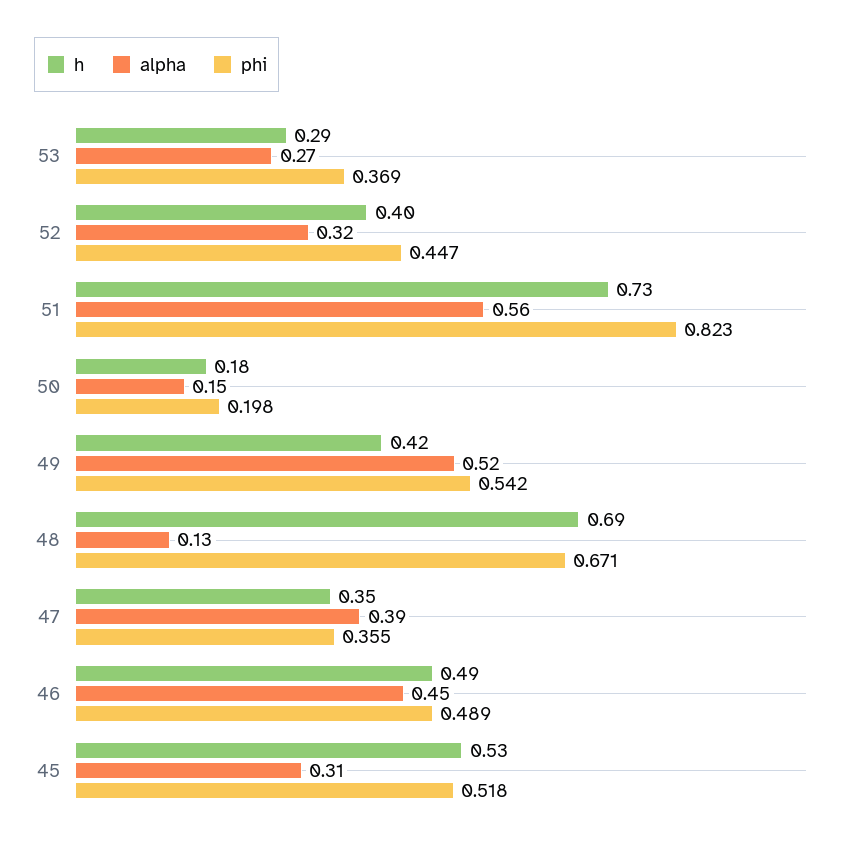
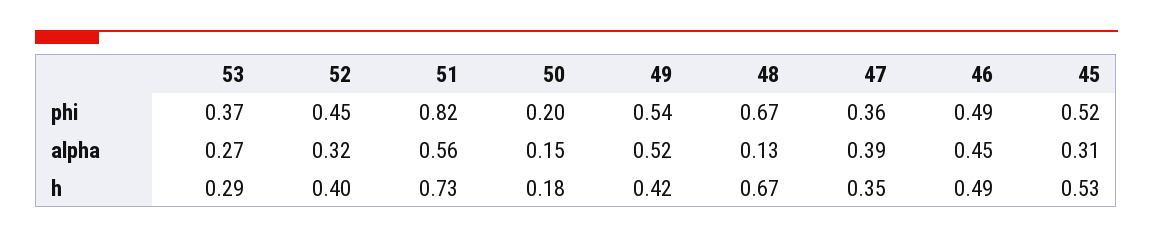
h, 48: 0.69 -> 0.67

